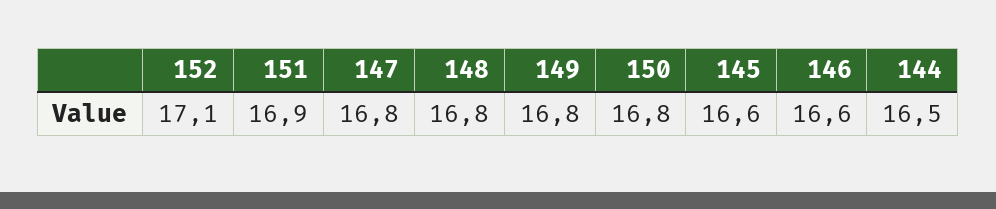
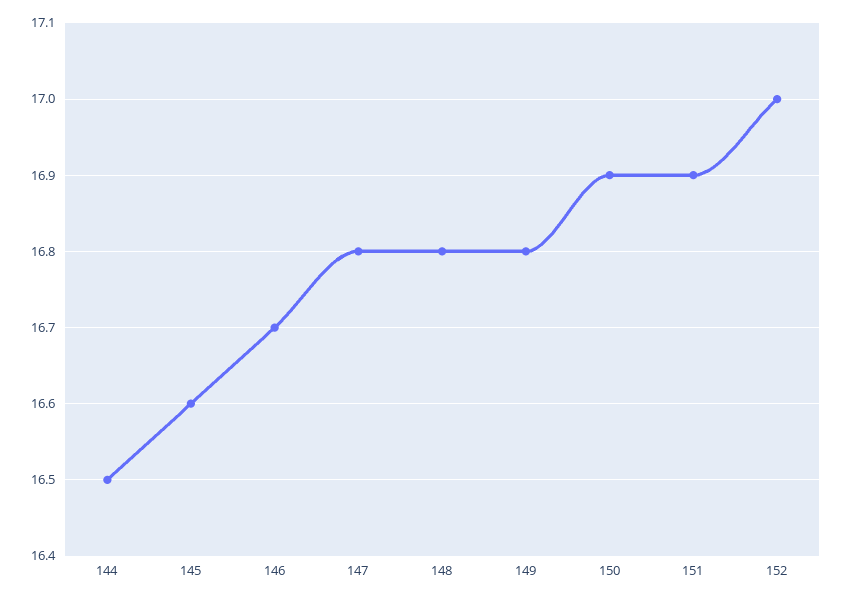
152: 17.1 -> 17
150: 16.8 -> 16.9
146: 16.6 -> 16.7

